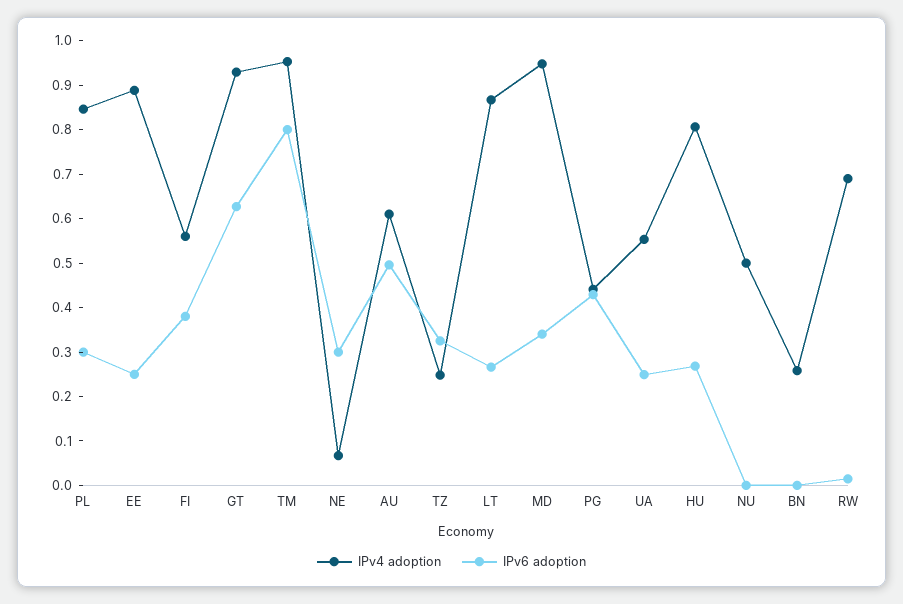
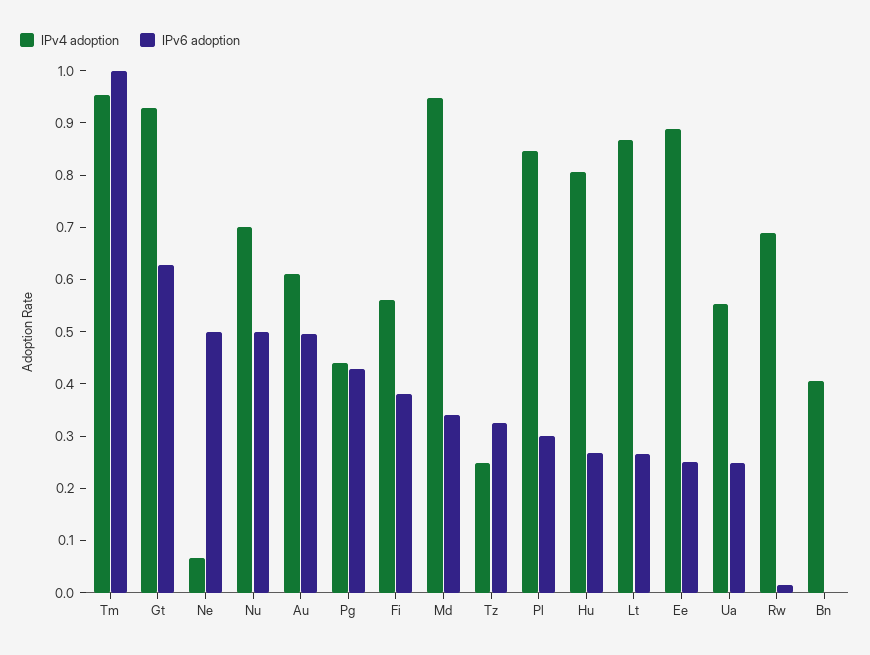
IPv6 adoption, TM: 0.8 -> 1
IPv6 adoption, NE: 0.3 -> 0.5
IPv4 adoption, NU: 0.5 -> 0.7
IPv6 adoption, NU: 0 -> 0.5
IPv4 adoption, BN: 0.26 -> 0.4

